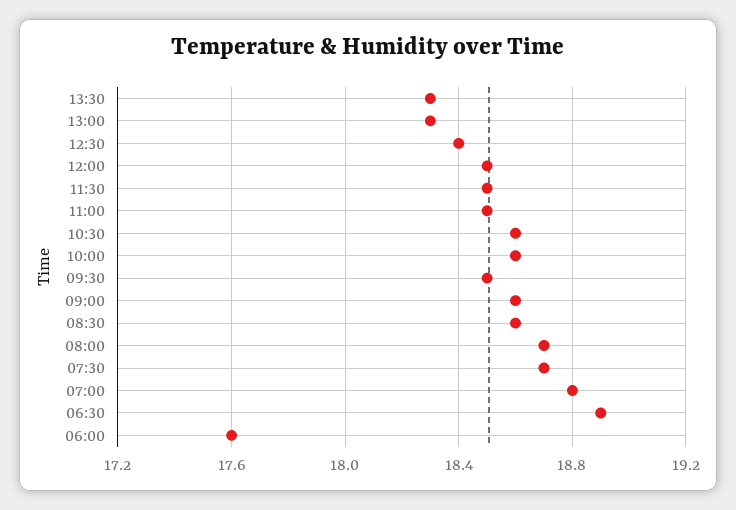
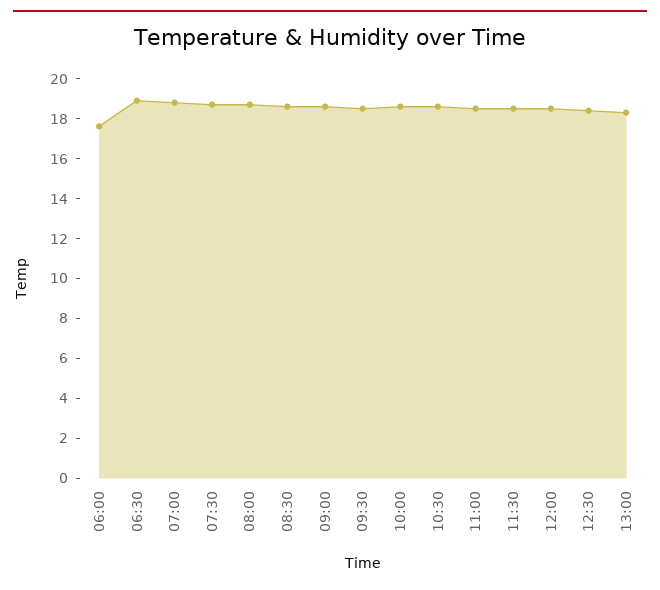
13:30: 18.3 -> none

